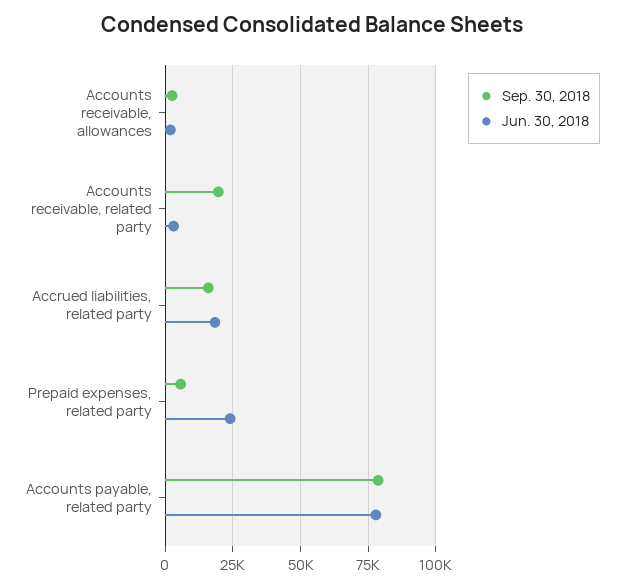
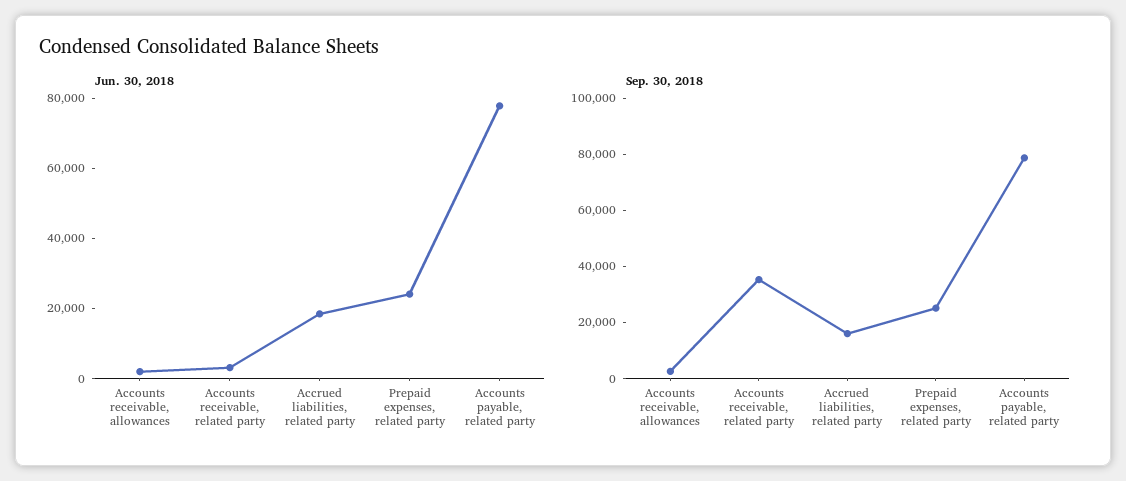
Sep. 30, 2018, Accounts receivable, related party: 20000 -> 35000
Sep. 30, 2018, Prepaid expenses, related party: 5000 -> 25000

